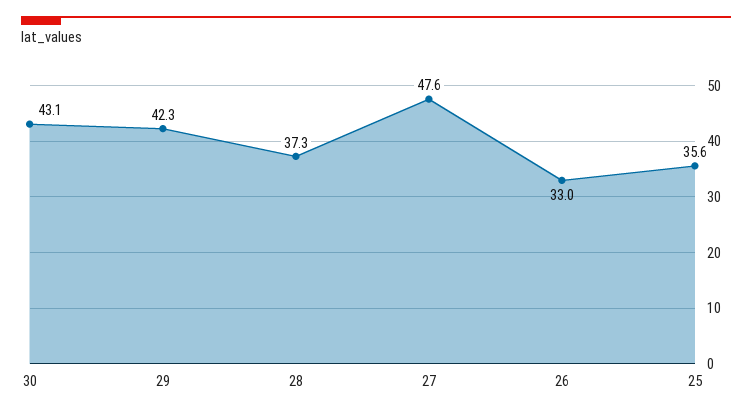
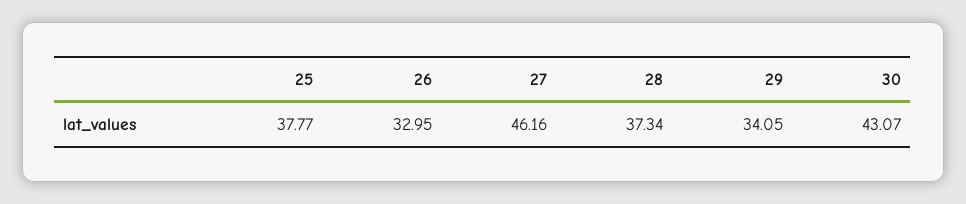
29: 42.3 -> 34.05
27: 47.6 -> 46.16
25: 35.6 -> 37.77

